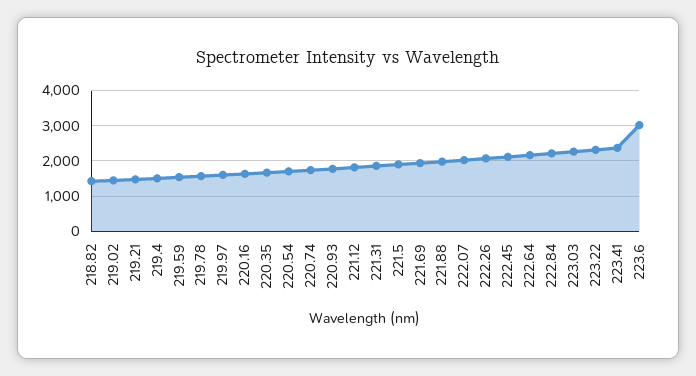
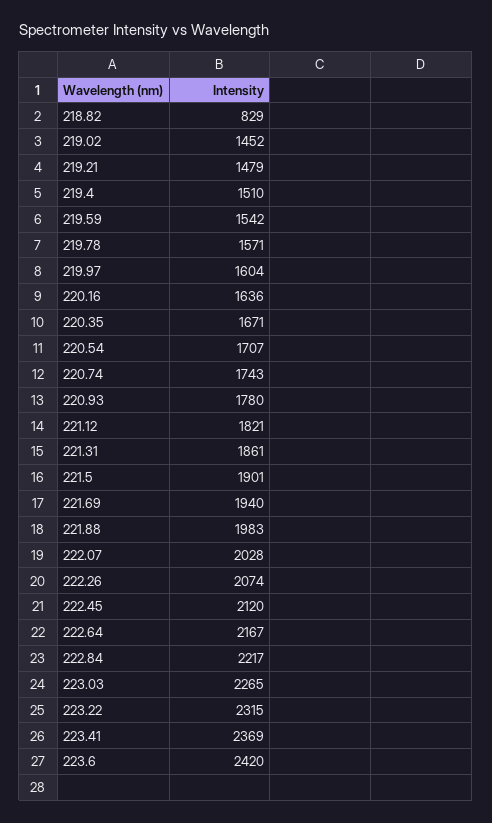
218.82: 1400 -> 829
223.6: 3000 -> 2420

